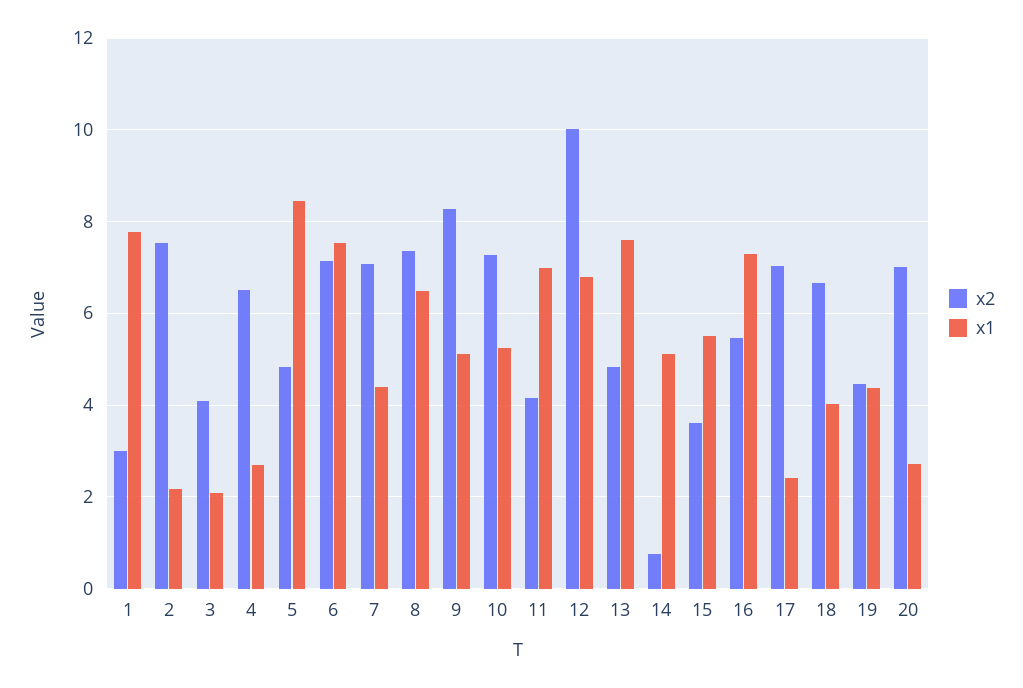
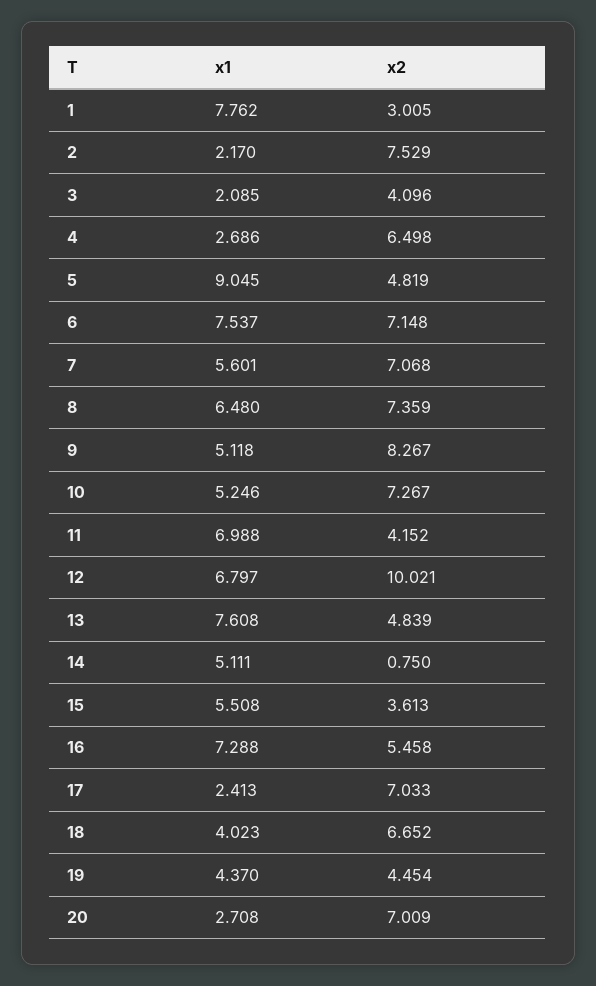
x1, 5: 8.4 -> 9.045
x1, 7: 4.4 -> 5.601

